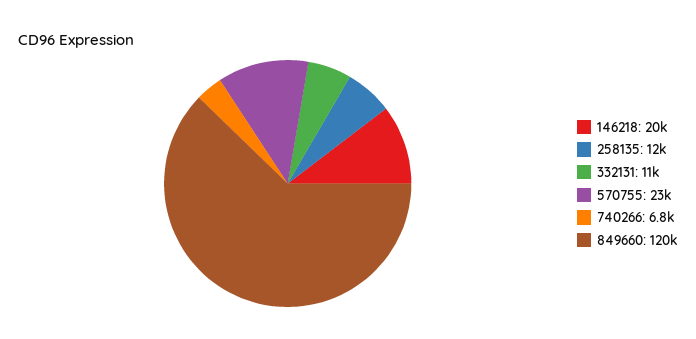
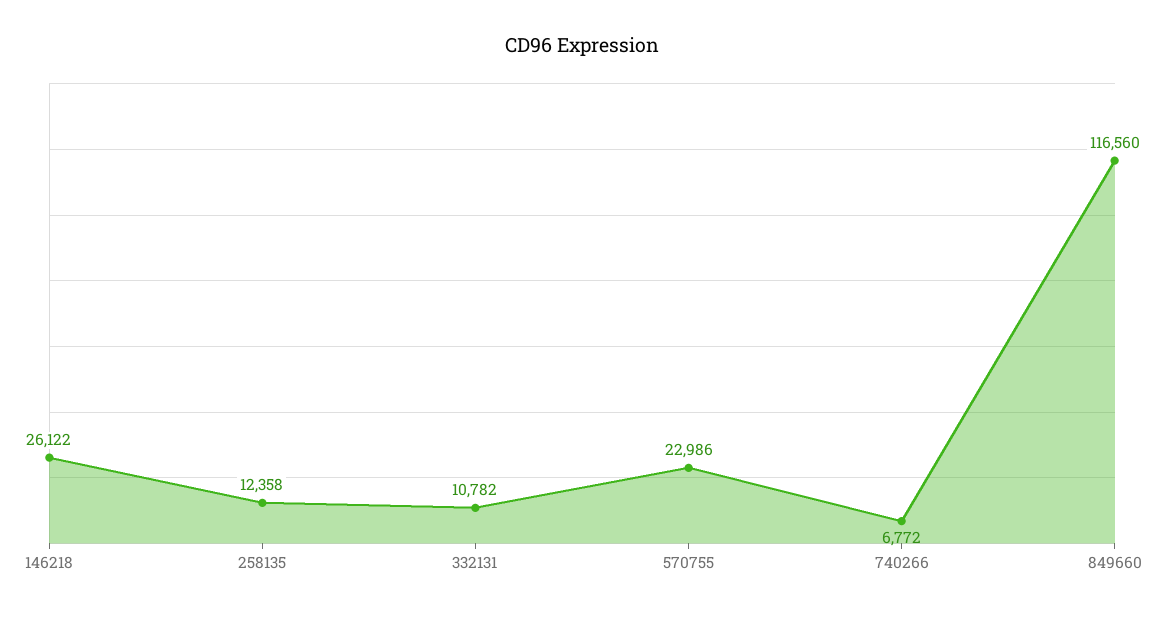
146218: 20000 -> 26122
849660: 120000 -> 116560

